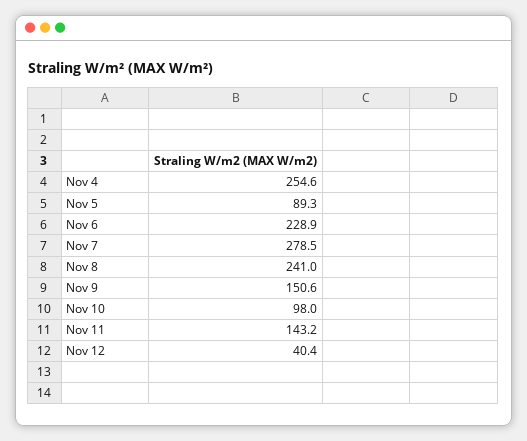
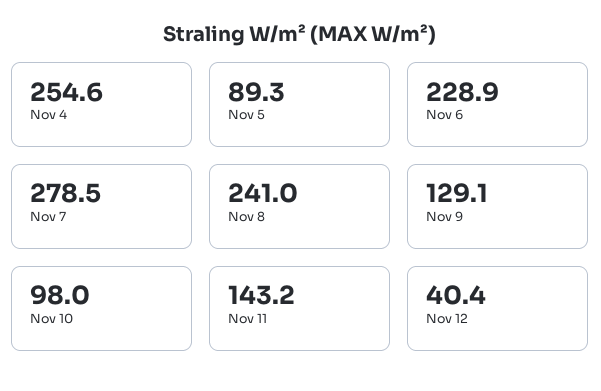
Nov 9: 150.6 -> 129.1

